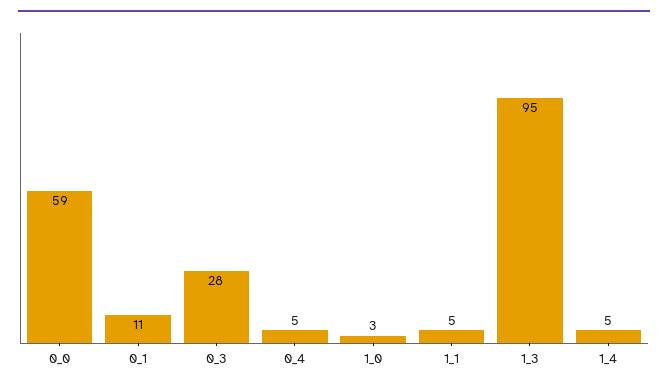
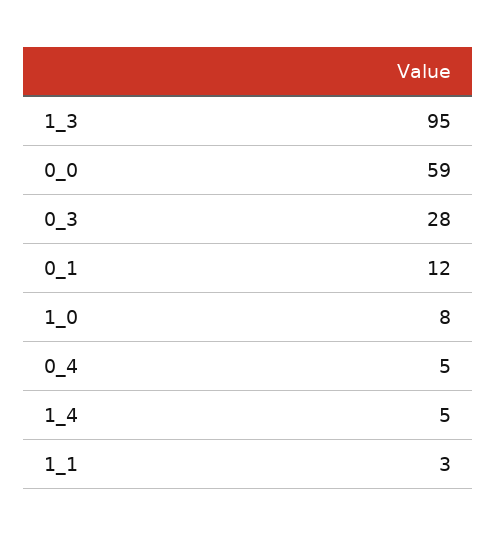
0_1: 11 -> 12
1_0: 3 -> 8
1_1: 5 -> 3

